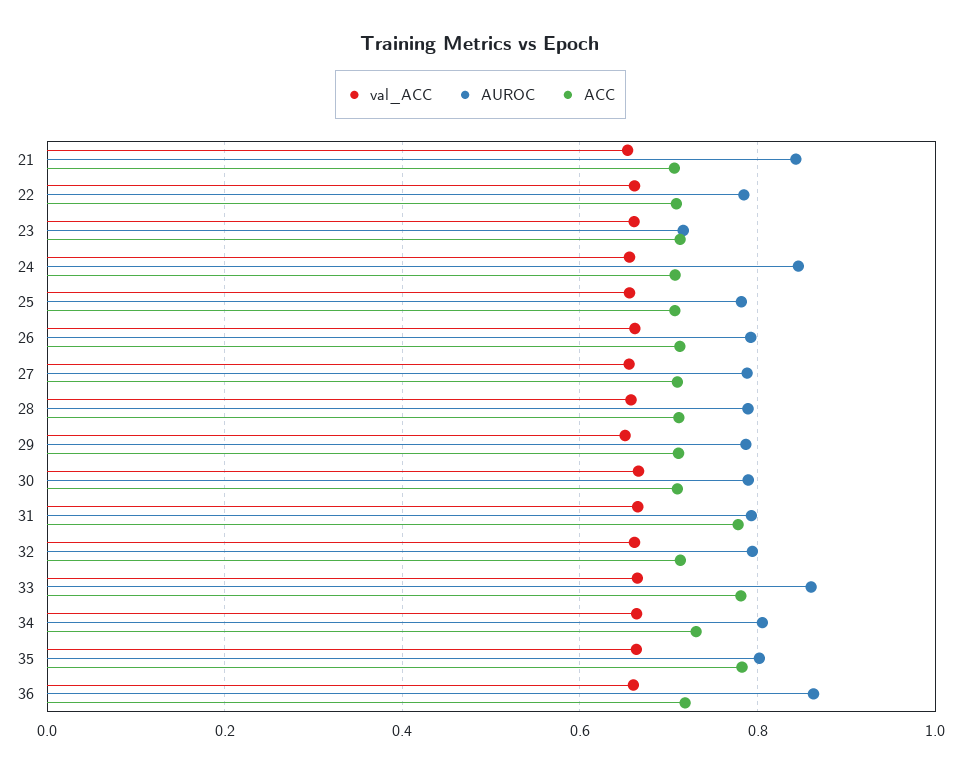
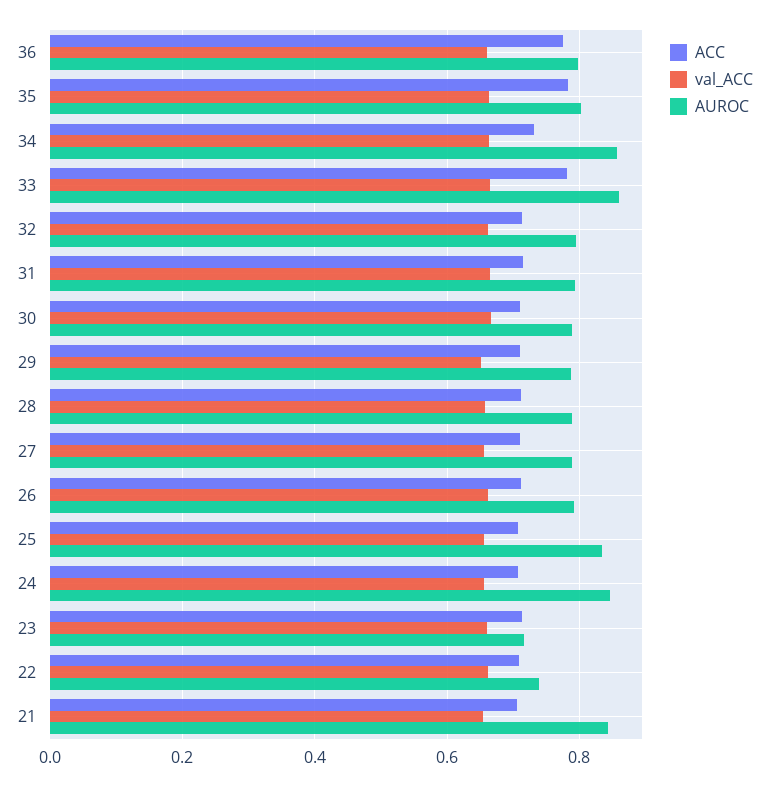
AUROC, 22: 0.78 -> 0.74
AUROC, 25: 0.78 -> 0.84
ACC, 31: 0.78 -> 0.72
AUROC, 34: 0.8 -> 0.86
AUROC, 36: 0.86 -> 0.8
ACC, 36: 0.72 -> 0.78

